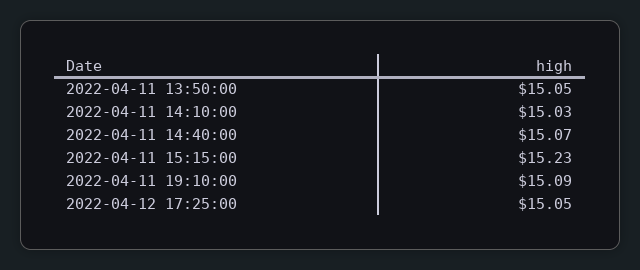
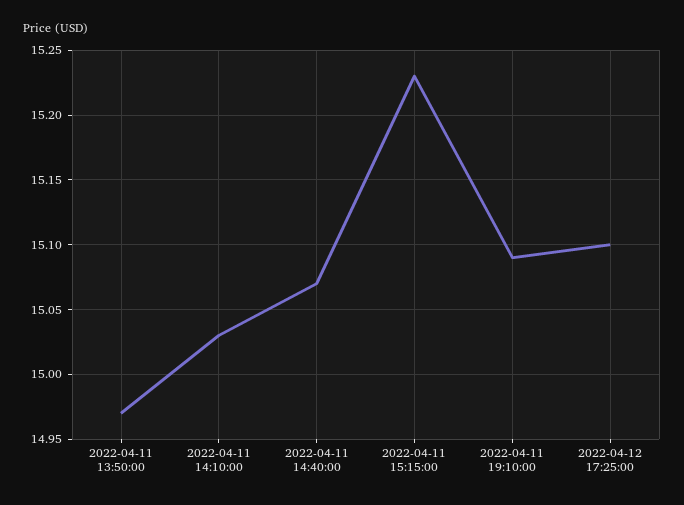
2022-04-11 13:50:00: 15.05 -> 14.97
2022-04-12 17:25:00: 15.05 -> 15.1

